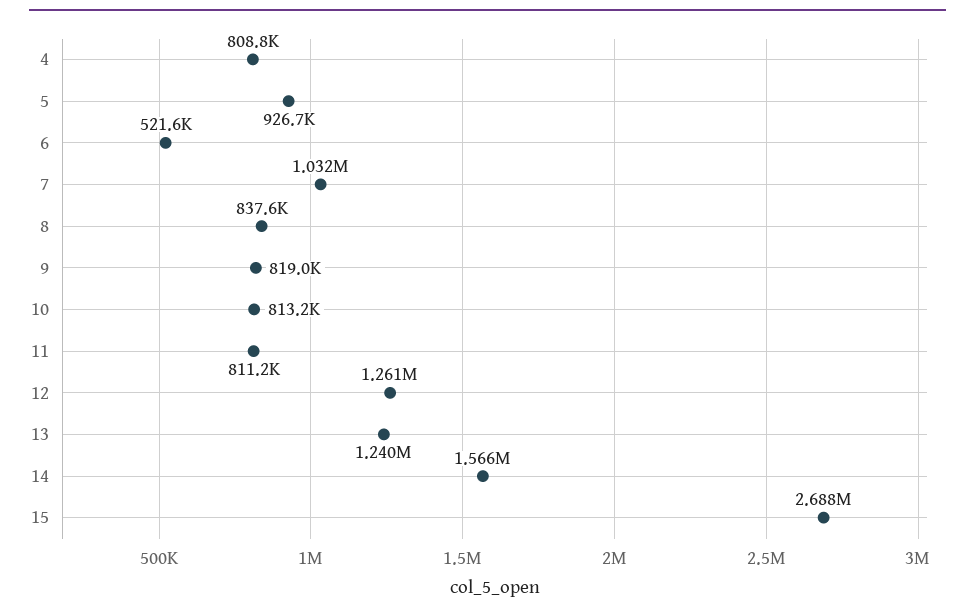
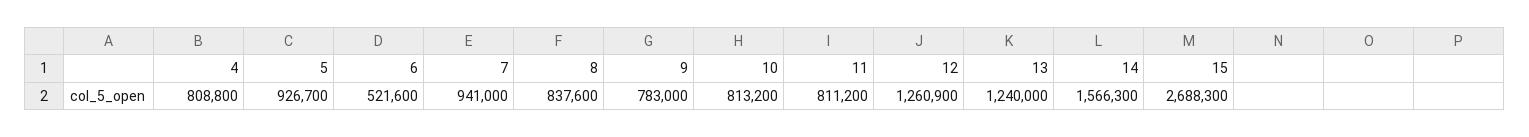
7: 1032000 -> 941000
9: 819000 -> 783000

